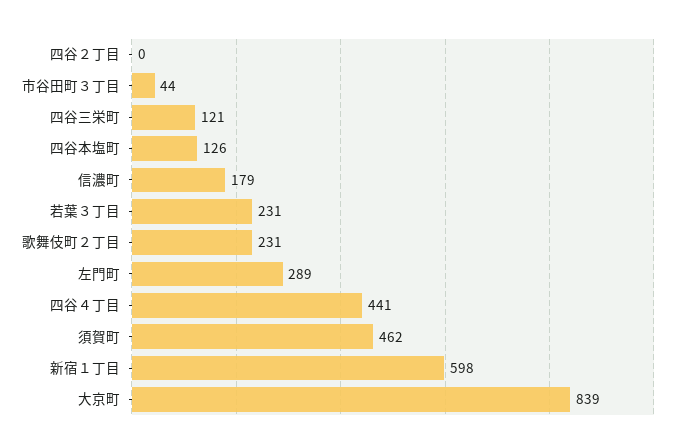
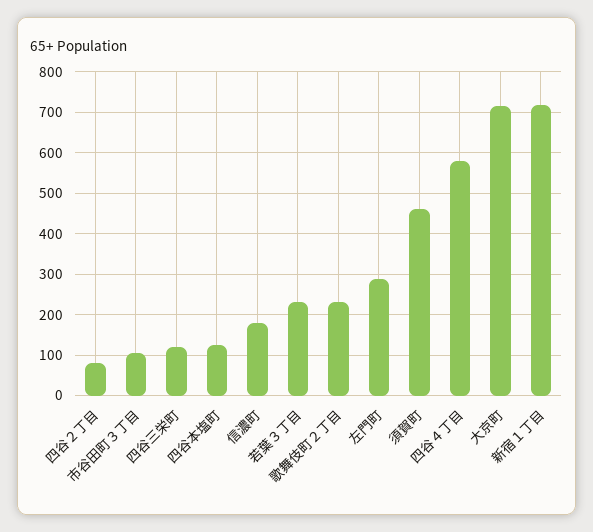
四谷２丁目: 0 -> 80
市谷田町３丁目: 44 -> 100
四谷４丁目: 441 -> 580
新宿１丁目: 598 -> 720
大京町: 839 -> 720

